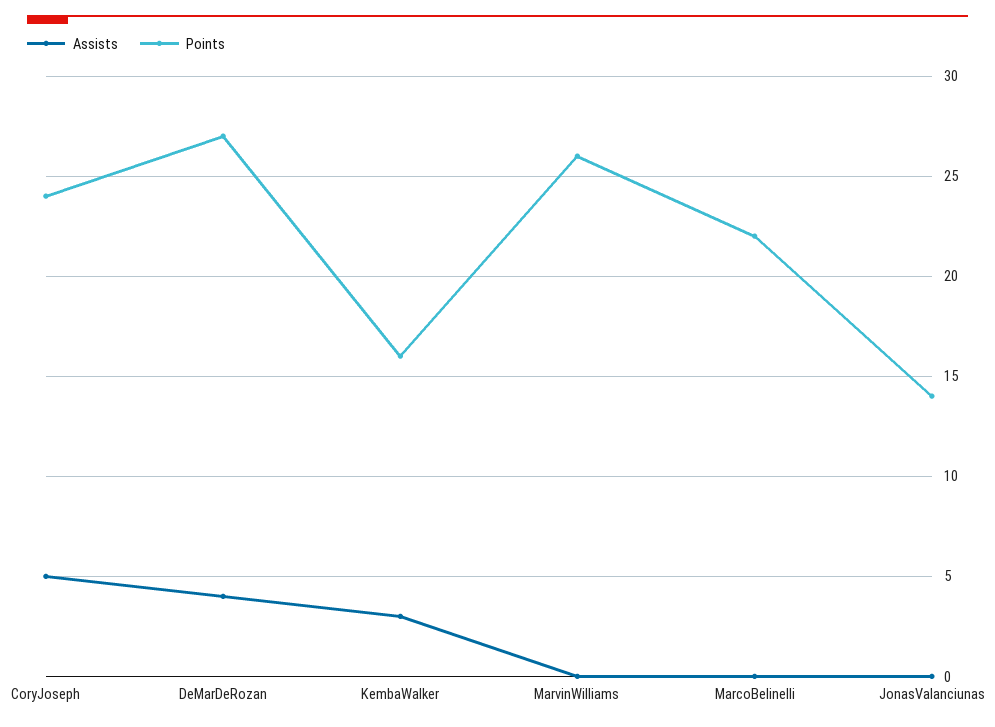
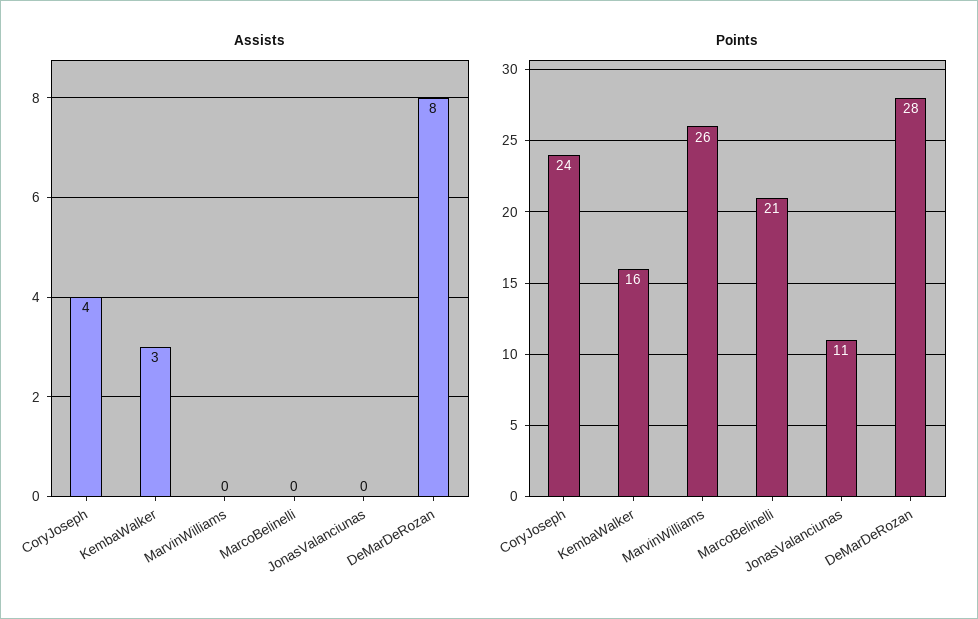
Assists, CoryJoseph: 5 -> 4
Assists, DeMarDeRozan: 4 -> 8
Points, DeMarDeRozan: 27 -> 28
Points, MarcoBelinelli: 22 -> 21
Points, JonasValanciunas: 14 -> 11

